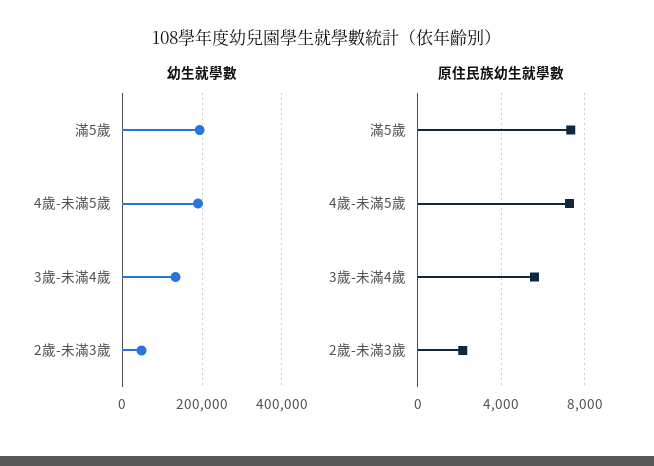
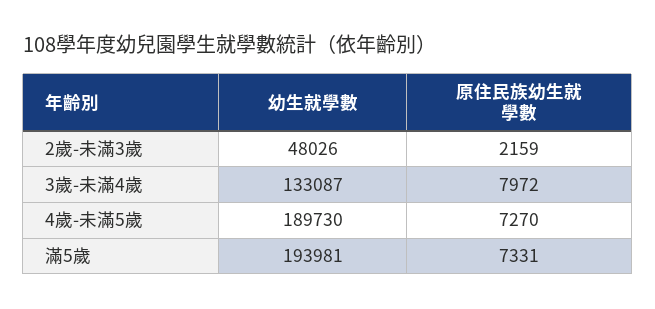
原住民族幼生就學數, 3歲-未滿4歲: 5500 -> 7972

